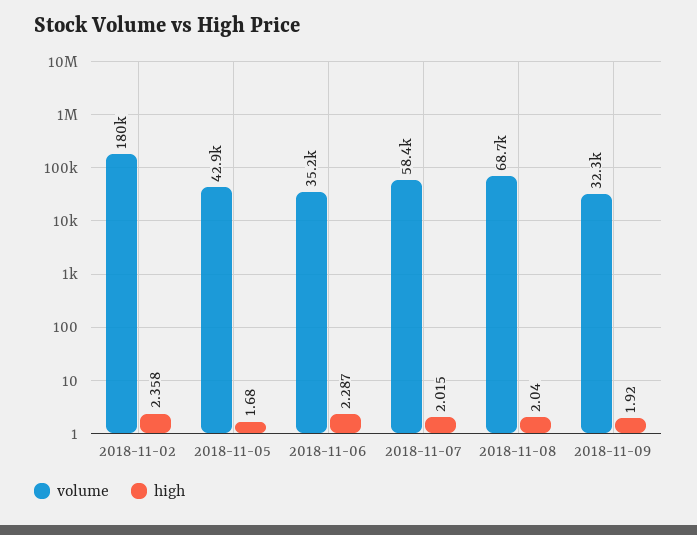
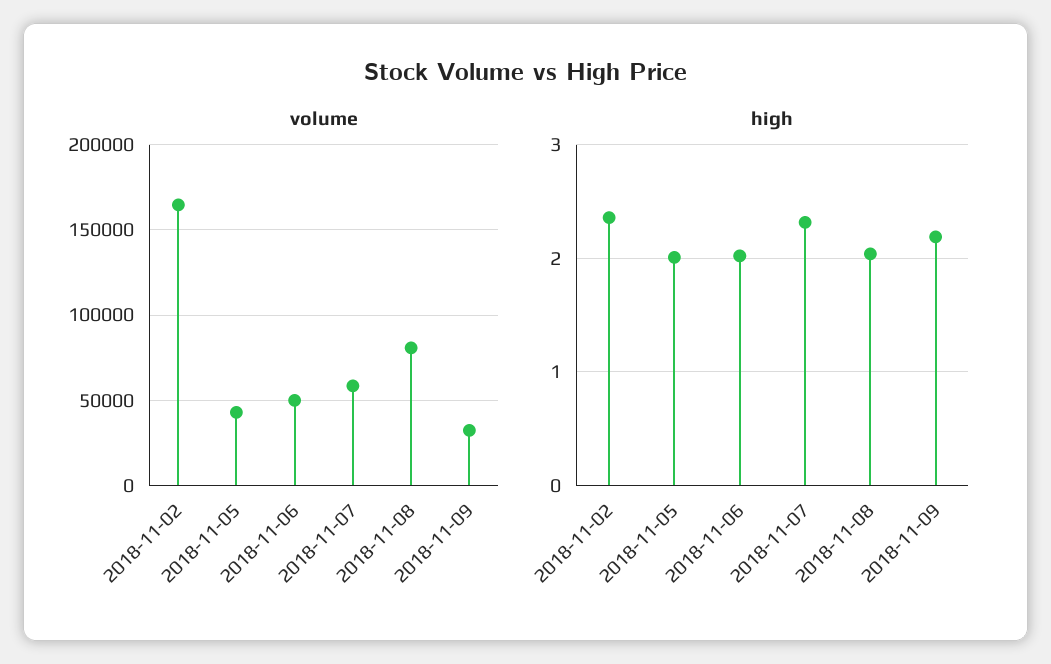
volume, 2018-11-02: 180000 -> 165000
high, 2018-11-05: 1.68 -> 2
volume, 2018-11-06: 35200 -> 50000
high, 2018-11-06: 2.287 -> 2
high, 2018-11-07: 2.015 -> 2.3
volume, 2018-11-08: 68700 -> 80000
high, 2018-11-09: 1.92 -> 2.2

